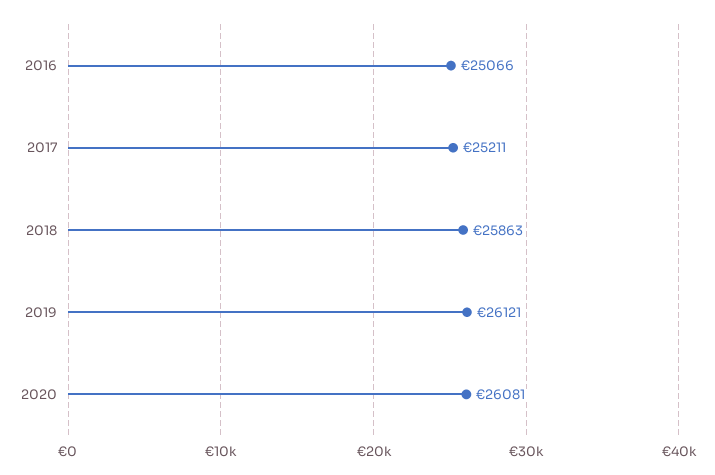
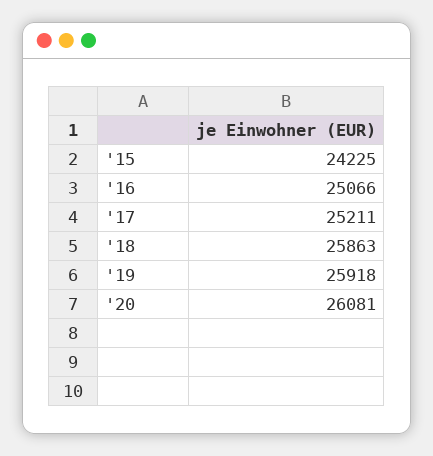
2019: 26121 -> 25918
'15: none -> 24225

